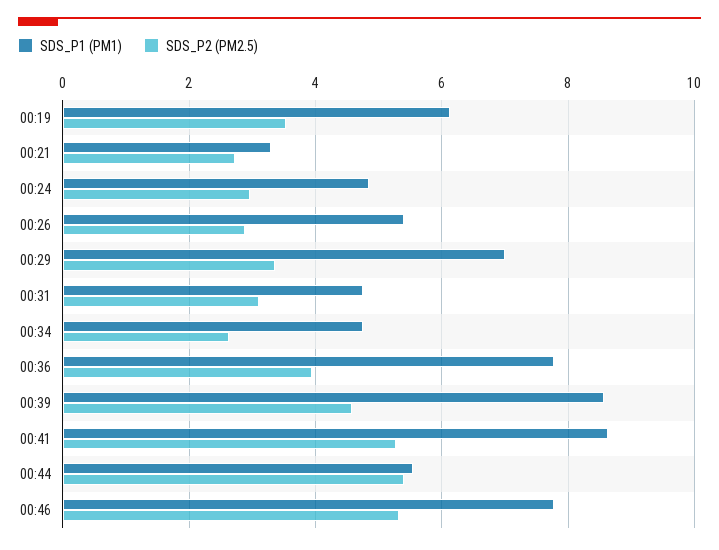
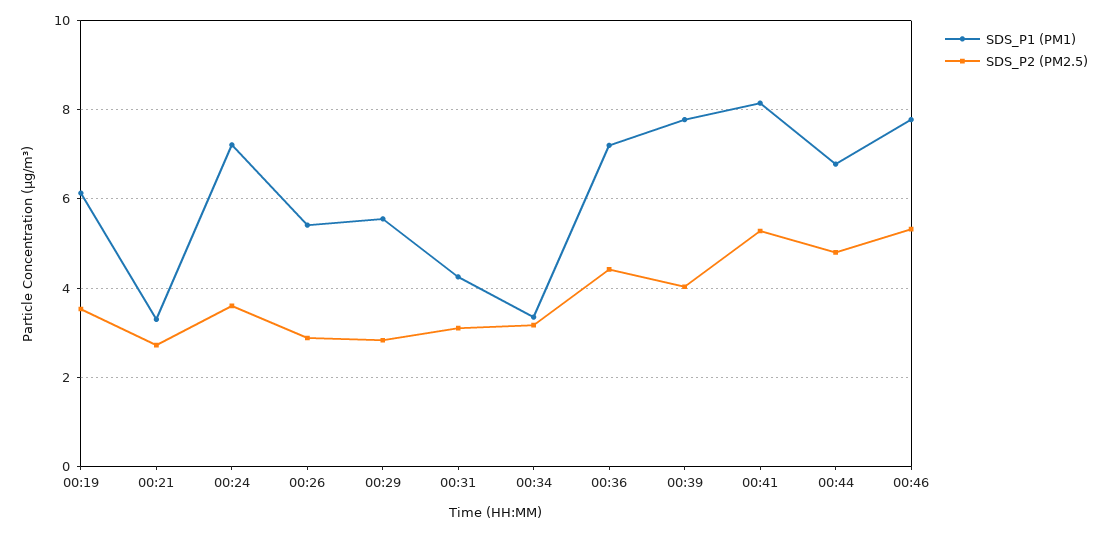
SDS_P1 (PM1), 00:24: 4.8 -> 7.2
SDS_P2 (PM2.5), 00:24: 3 -> 3.6
SDS_P1 (PM1), 00:29: 7 -> 5.6
SDS_P2 (PM2.5), 00:29: 3.4 -> 2.8
SDS_P1 (PM1), 00:31: 4.8 -> 4.2
SDS_P1 (PM1), 00:34: 4.8 -> 3.4
SDS_P2 (PM2.5), 00:34: 2.6 -> 3.2
SDS_P1 (PM1), 00:36: 7.8 -> 7.2
SDS_P2 (PM2.5), 00:36: 4 -> 4.4
SDS_P1 (PM1), 00:39: 8.6 -> 7.8
SDS_P2 (PM2.5), 00:39: 4.6 -> 4
SDS_P1 (PM1), 00:41: 8.6 -> 8.2
SDS_P1 (PM1), 00:44: 5.6 -> 6.8
SDS_P2 (PM2.5), 00:44: 5.4 -> 4.8

